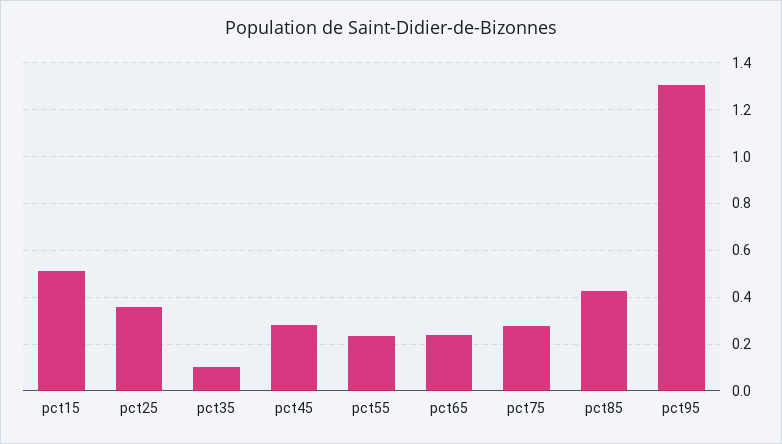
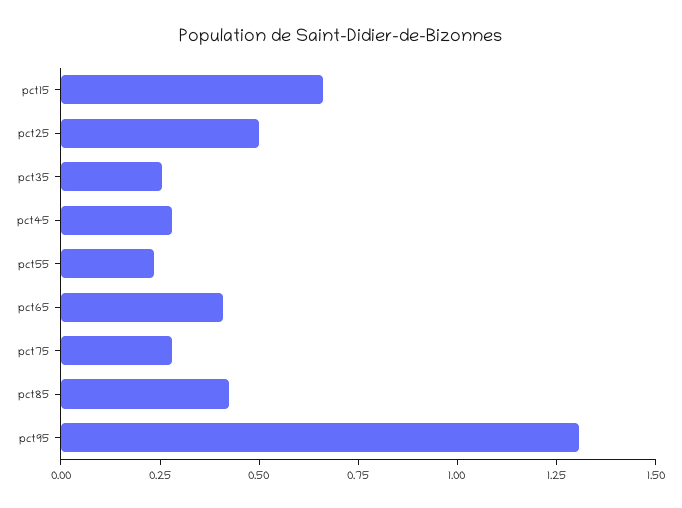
pct15: 0.5 -> 0.65
pct25: 0.35 -> 0.5
pct35: 0.1 -> 0.25
pct65: 0.25 -> 0.4

